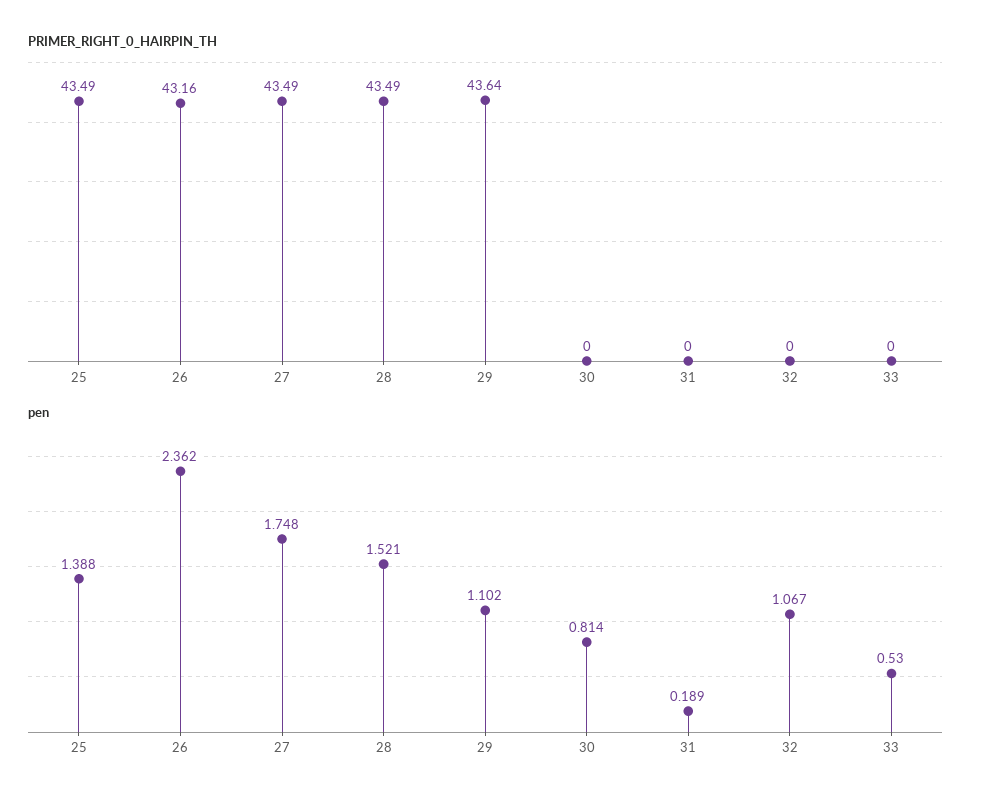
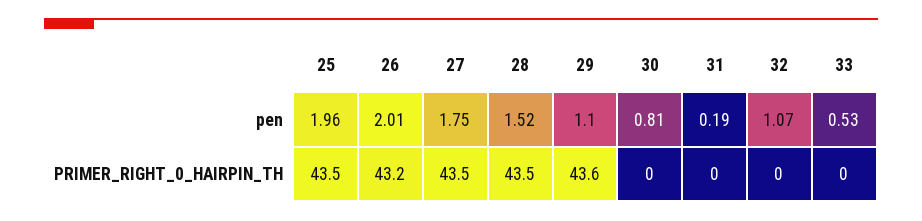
pen, 25: 1.388 -> 1.96
pen, 26: 2.362 -> 2.01

